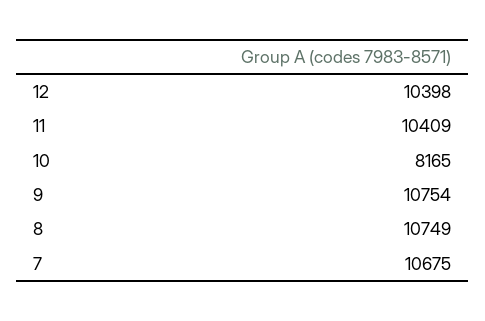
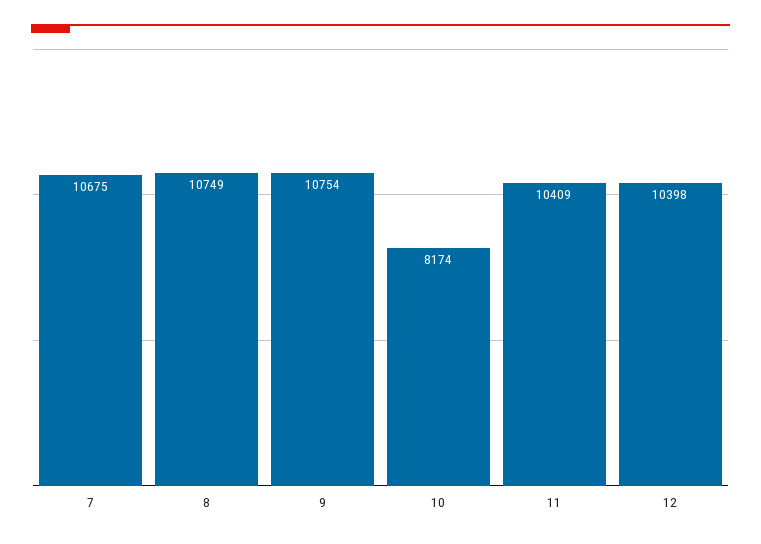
10: 8165 -> 8174

